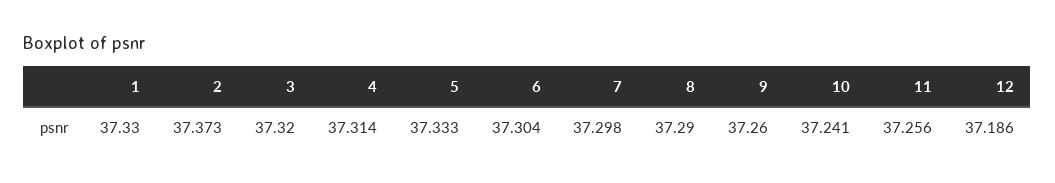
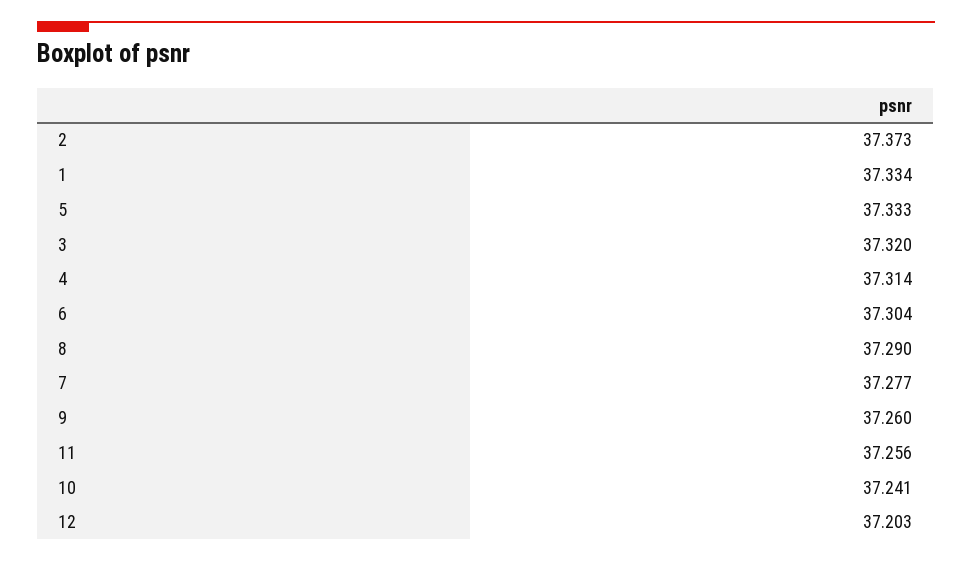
1: 37.33 -> 37.334
7: 37.298 -> 37.277
12: 37.186 -> 37.203

